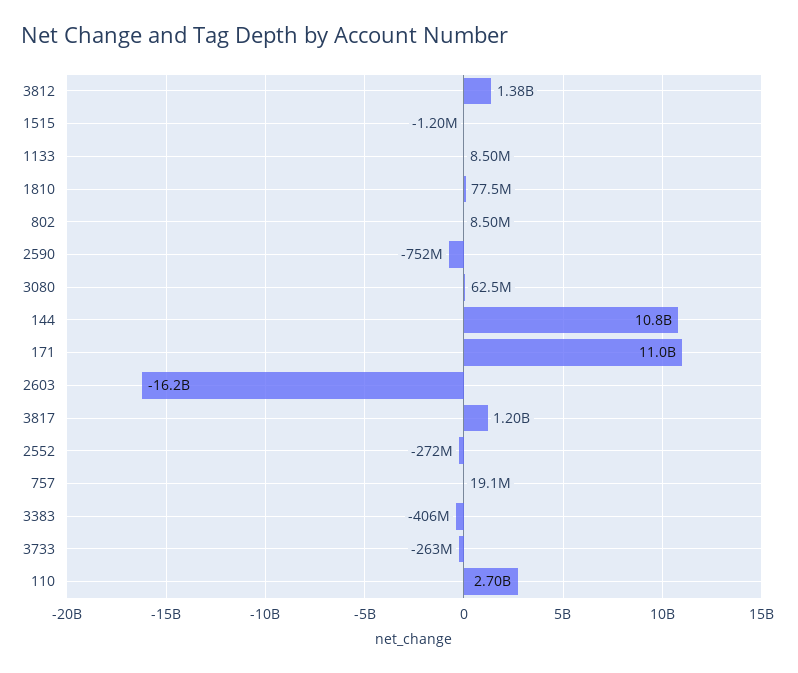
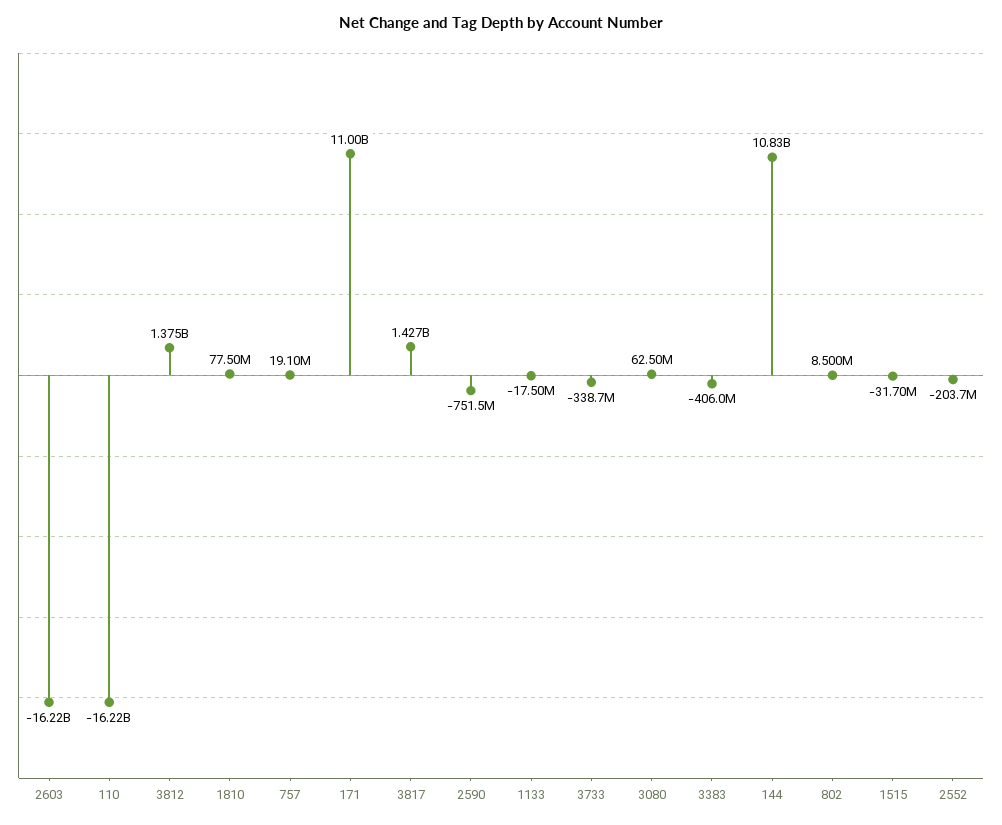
1515: -1200000 -> -31700000
1133: 8500000 -> -17500000
3817: 1200000000 -> 1427000000
2552: -272000000 -> -203700000
3733: -263000000 -> -338700000
110: 2700000000 -> -16220000000

